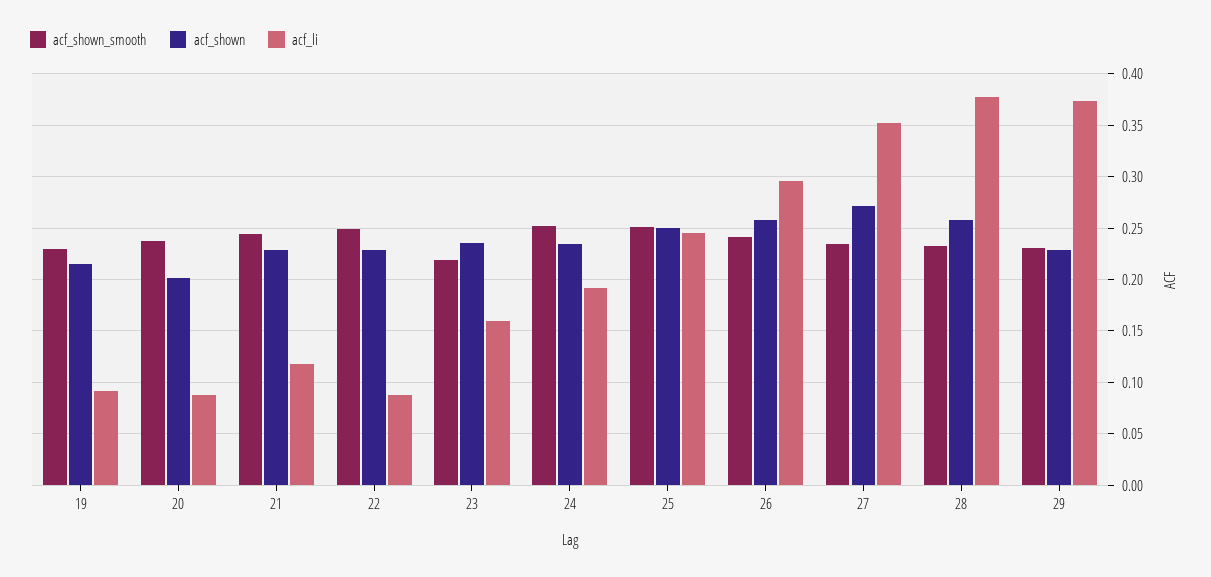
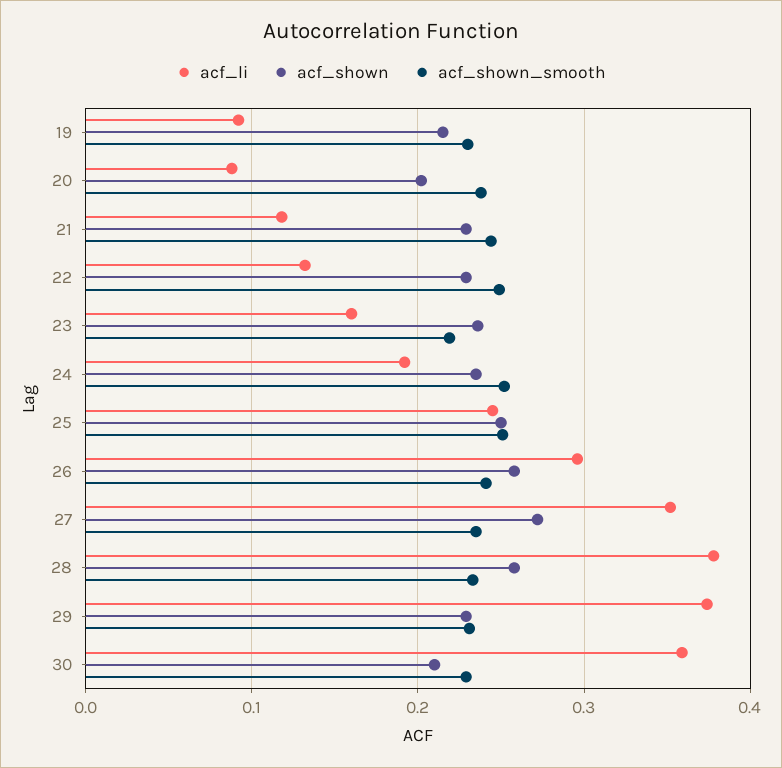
acf_li, 22: 0.09 -> 0.13
acf_li, 30: none -> 0.36
acf_shown, 30: none -> 0.21
acf_shown_smooth, 30: none -> 0.23

